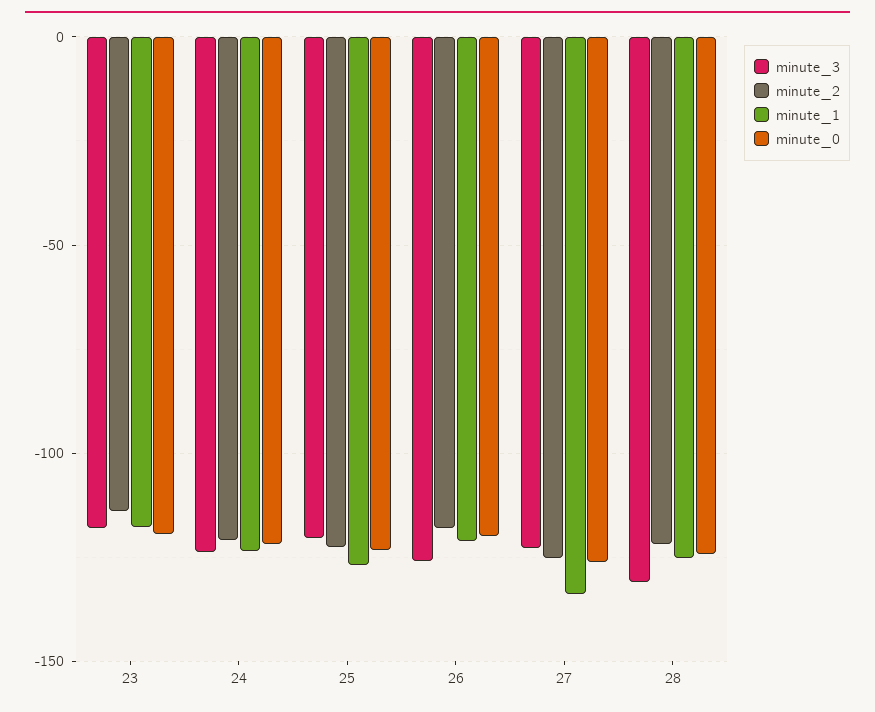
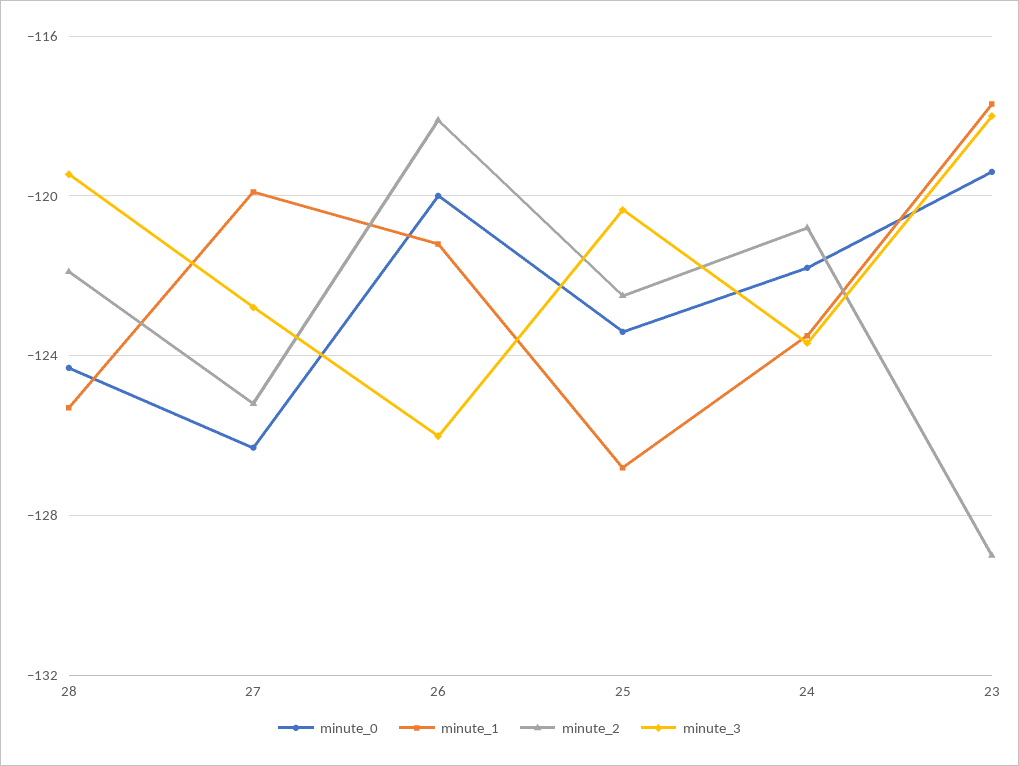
minute_2, 23: -115 -> -129
minute_1, 27: -135 -> -120
minute_3, 28: -130 -> -119.5

